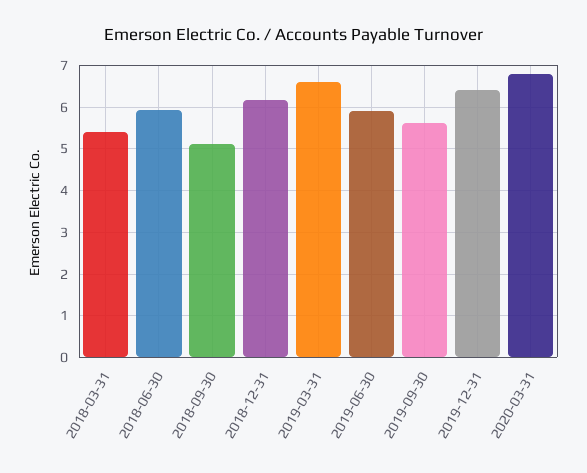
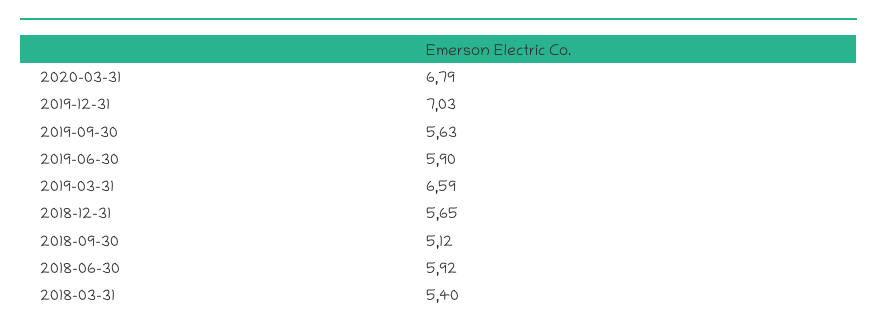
2018-12-31: 6.2 -> 5.65
2019-12-31: 6.4 -> 7.03

